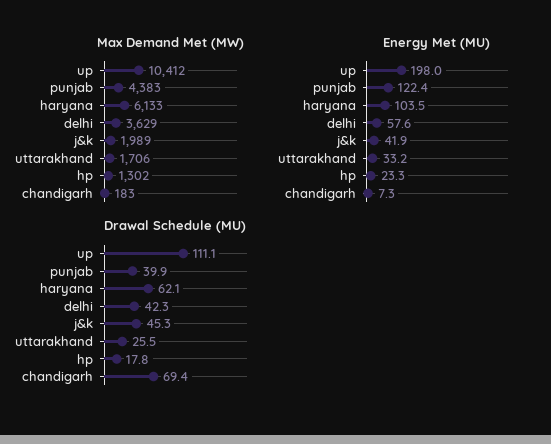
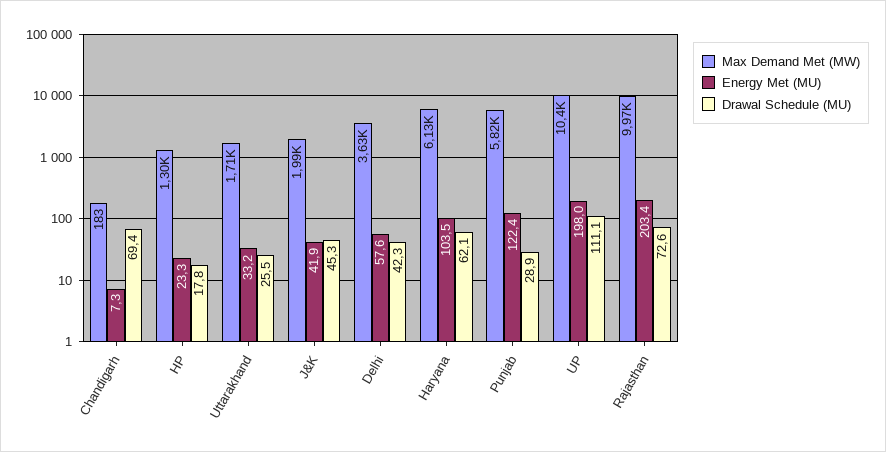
Max Demand Met (MW), punjab: 4383 -> 5820
Drawal Schedule (MU), punjab: 39.9 -> 28.9
Max Demand Met (MW), Rajasthan: none -> 9970
Energy Met (MU), Rajasthan: none -> 203.4
Drawal Schedule (MU), Rajasthan: none -> 72.6

